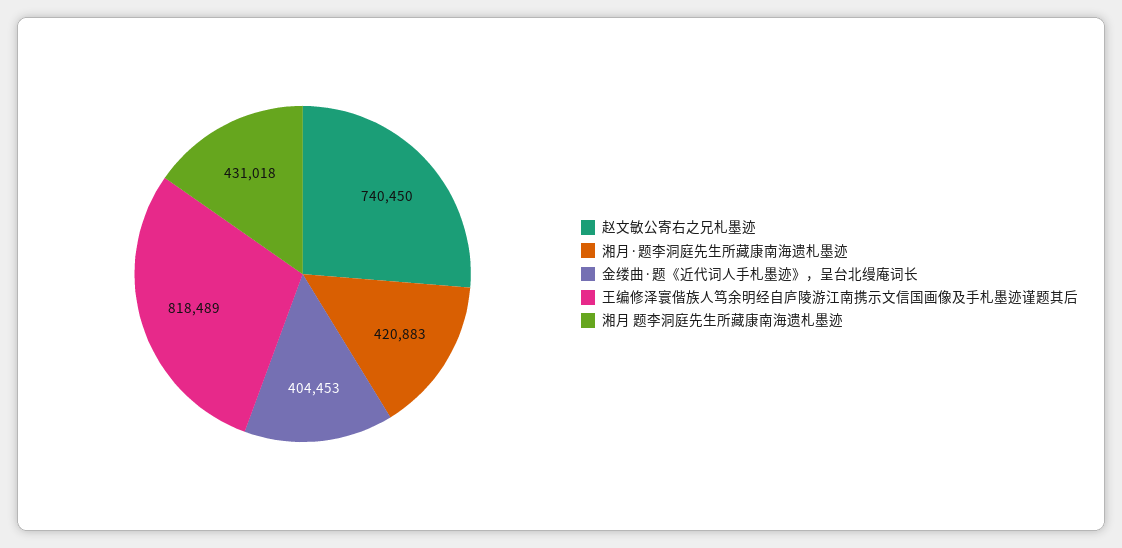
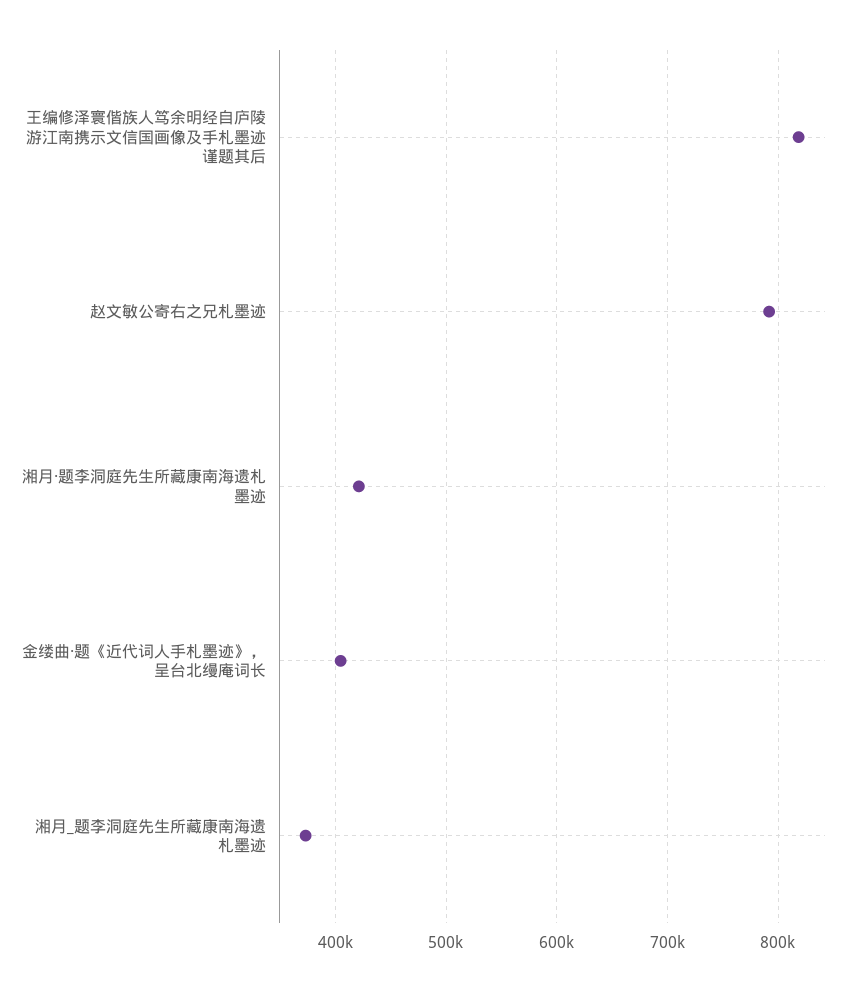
赵文敏公寄右之兄札墨迹: 740450 -> 790000
湘月 题李洞庭先生所藏康南海遗札墨迹: 431018 -> 370000

